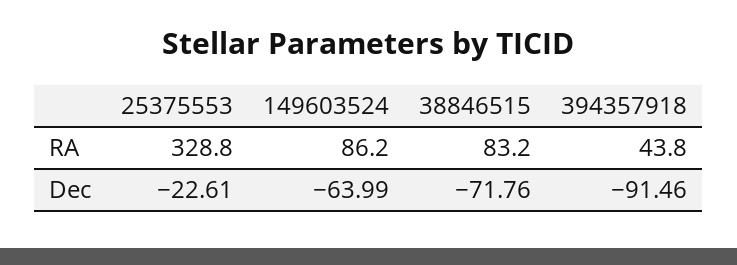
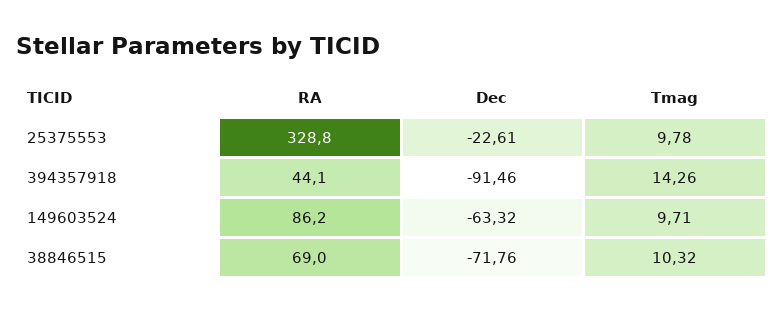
38846515, RA: 83.2 -> 69
394357918, RA: 43.8 -> 44.1
149603524, Dec: -63.99 -> -63.32
25375553, Tmag: none -> 9.78
394357918, Tmag: none -> 14.26
149603524, Tmag: none -> 9.71
38846515, Tmag: none -> 10.32

